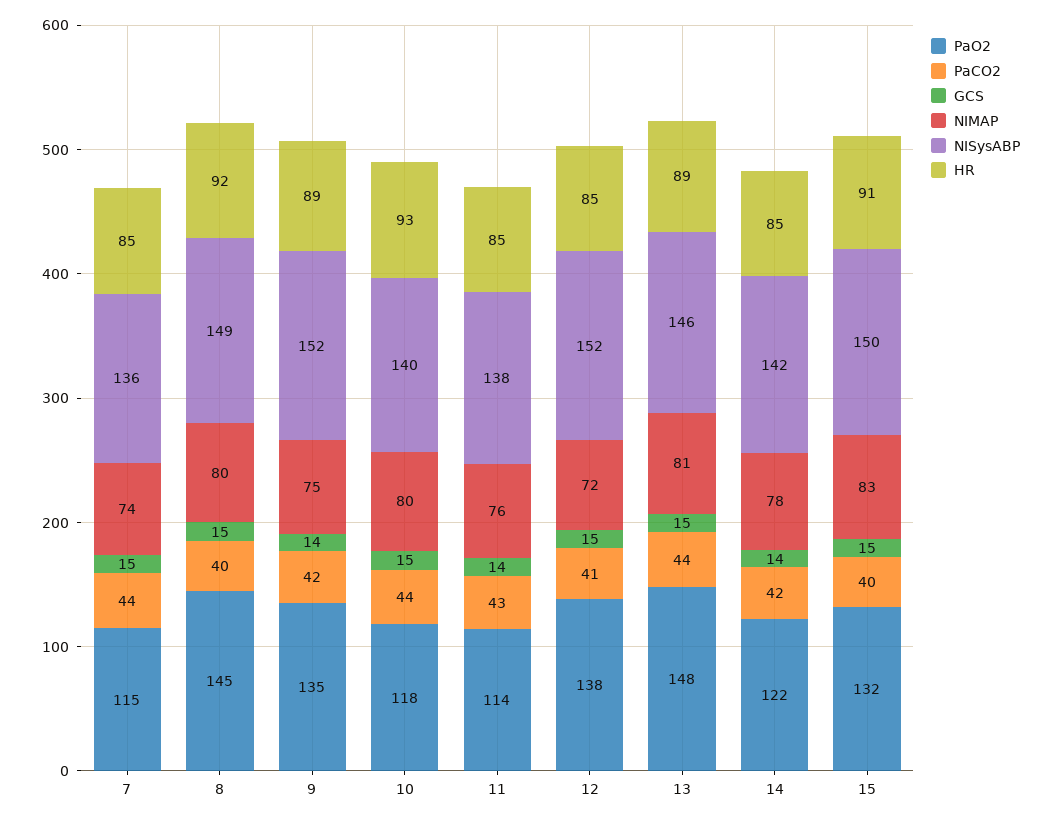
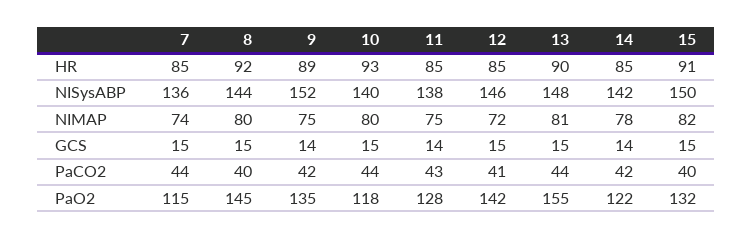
NISysABP, 8: 149 -> 144
PaO2, 11: 114 -> 128
NIMAP, 11: 76 -> 75
PaO2, 12: 138 -> 142
NISysABP, 12: 152 -> 146
PaO2, 13: 148 -> 155
NISysABP, 13: 146 -> 148
HR, 13: 89 -> 90
NIMAP, 15: 83 -> 82

